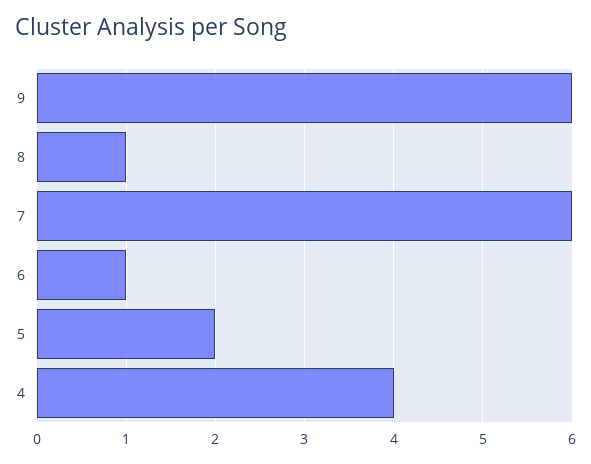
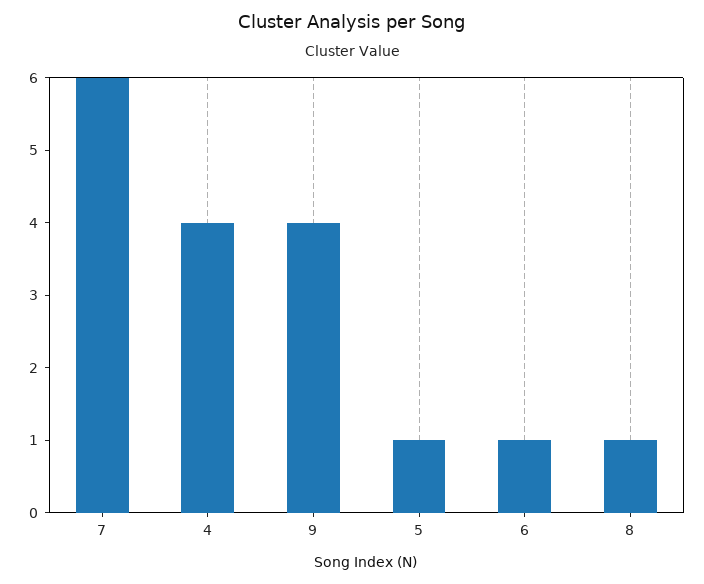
9: 6 -> 4
5: 2 -> 1

